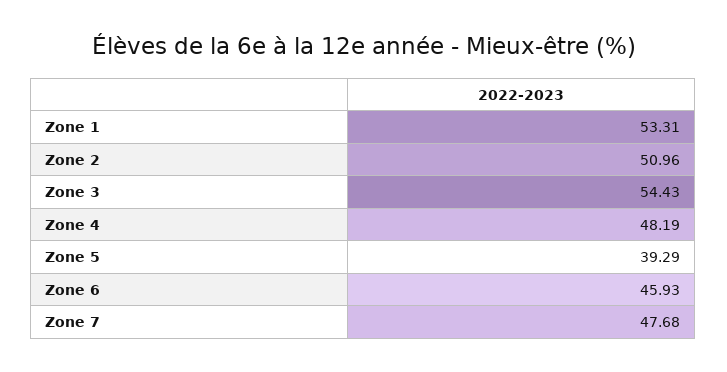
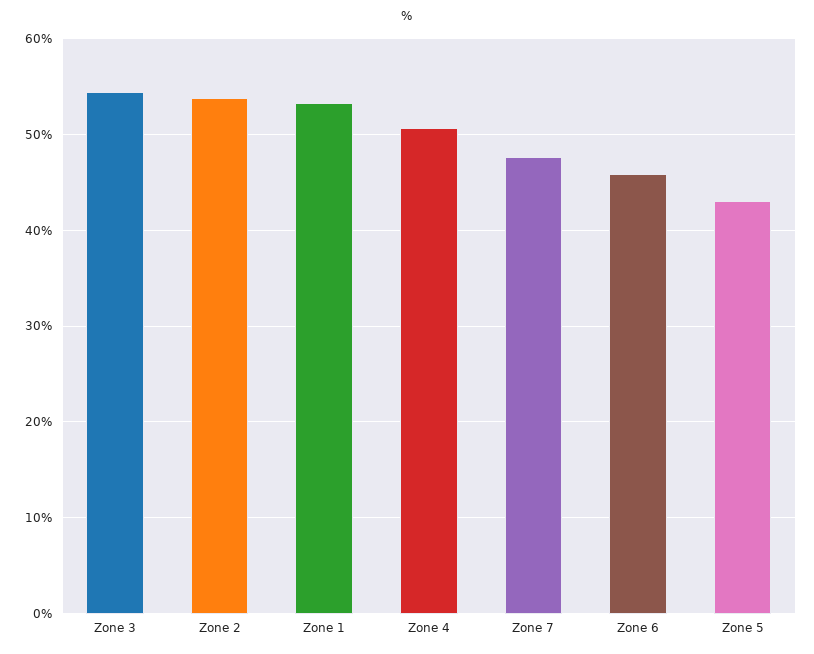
Zone 2: 50.96 -> 54
Zone 4: 48.19 -> 51
Zone 5: 39.29 -> 43

